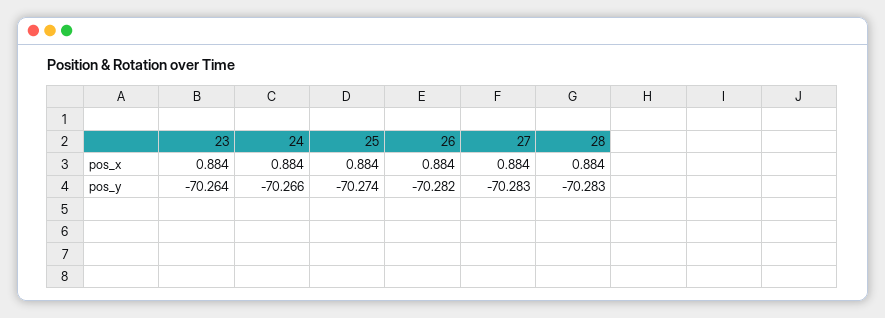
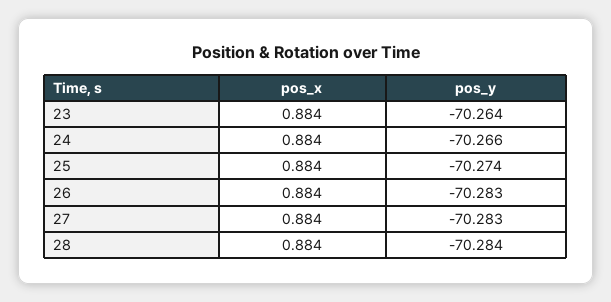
26, pos_y: -70.282 -> -70.283
28, pos_y: -70.283 -> -70.284

